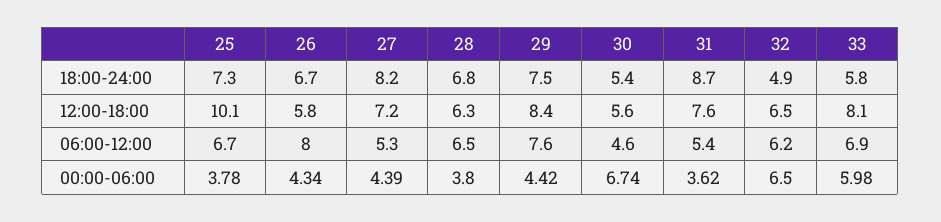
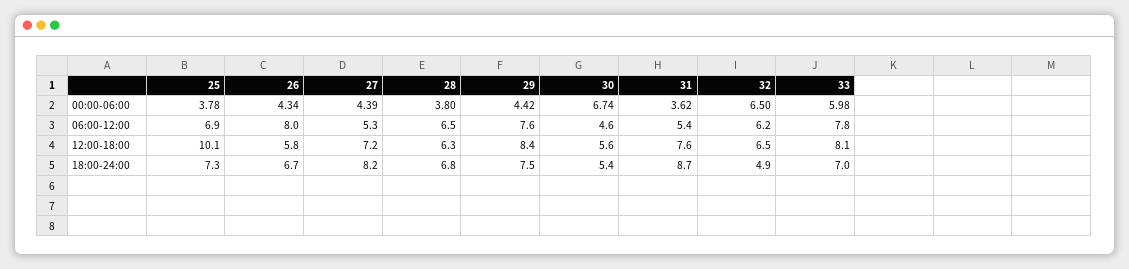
33, 18:00-24:00: 5.8 -> 7
25, 06:00-12:00: 6.7 -> 6.9
33, 06:00-12:00: 6.9 -> 7.8

